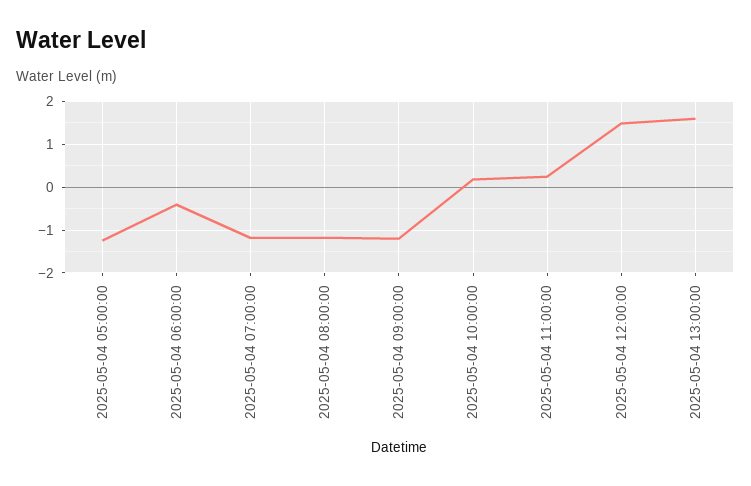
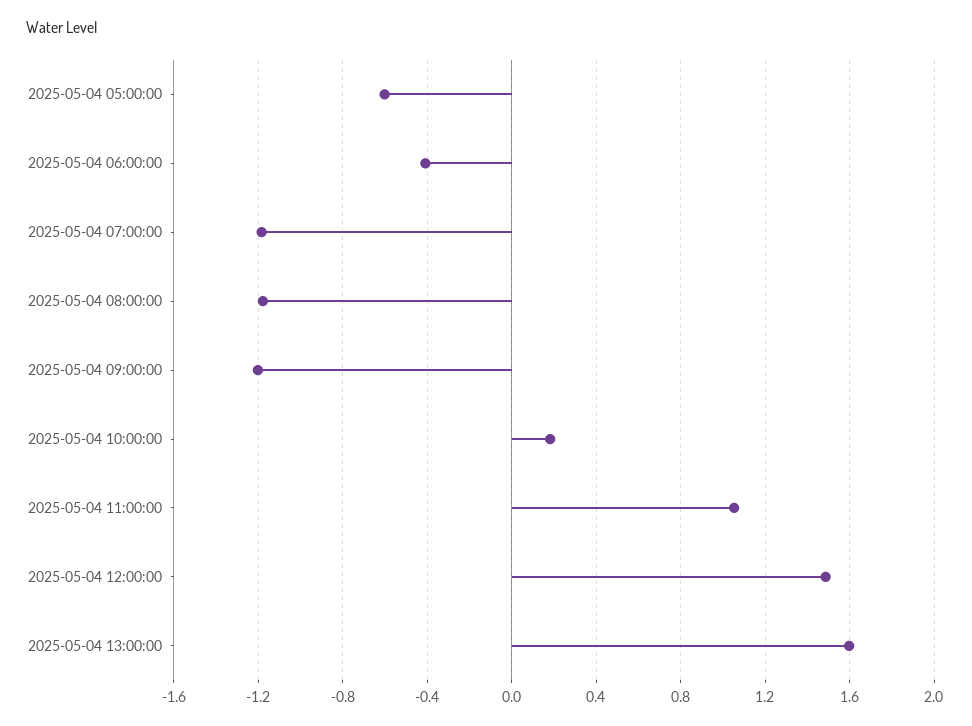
2025-05-04 05:00:00: -1.2 -> -0.6
2025-05-04 11:00:00: 0.2 -> 1.05

